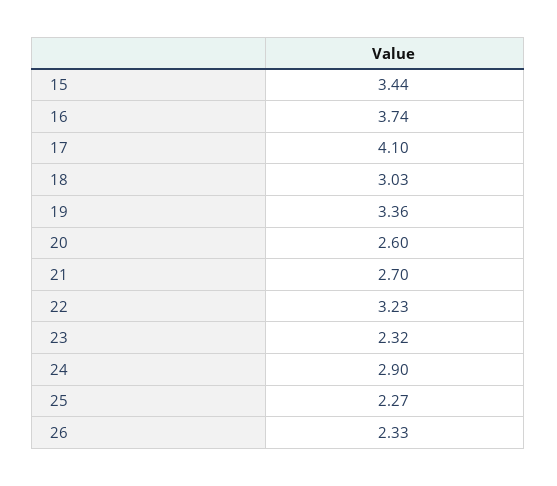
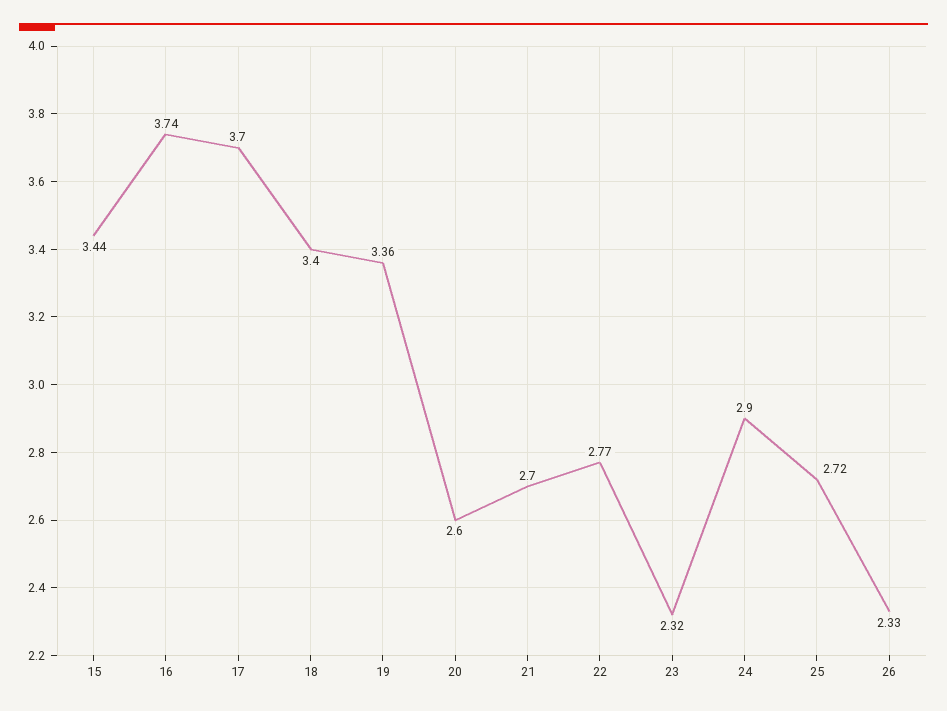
17: 4.1 -> 3.7
18: 3.03 -> 3.4
22: 3.23 -> 2.77
25: 2.27 -> 2.72

